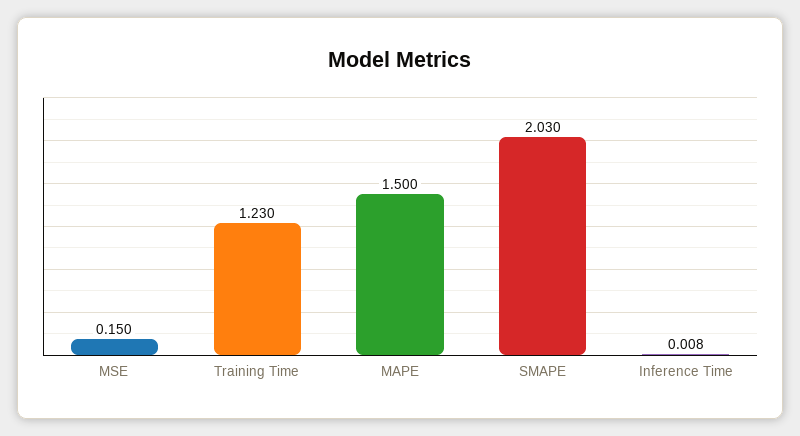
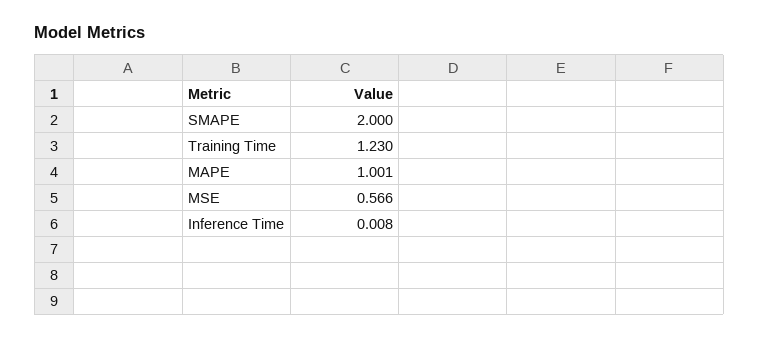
MSE: 0.15 -> 0.566
MAPE: 1.5 -> 1.001
SMAPE: 2.03 -> 2

